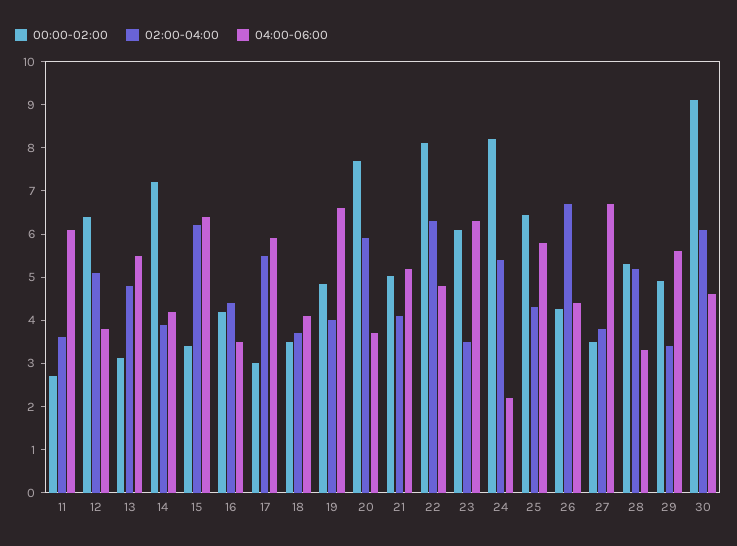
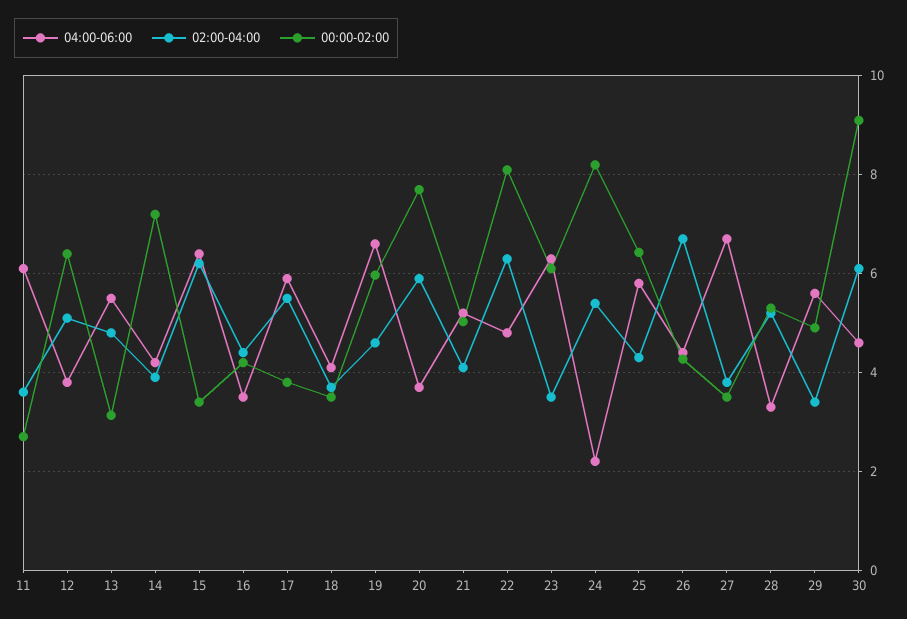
00:00-02:00, 17: 3 -> 3.8
00:00-02:00, 19: 4.8 -> 6
02:00-04:00, 19: 4 -> 4.6

